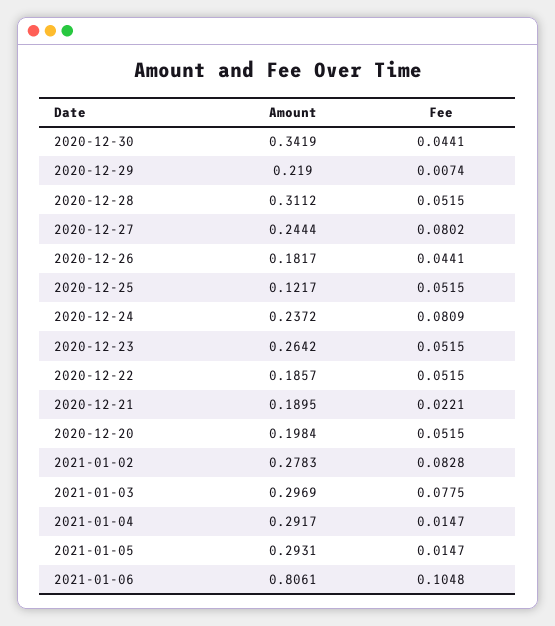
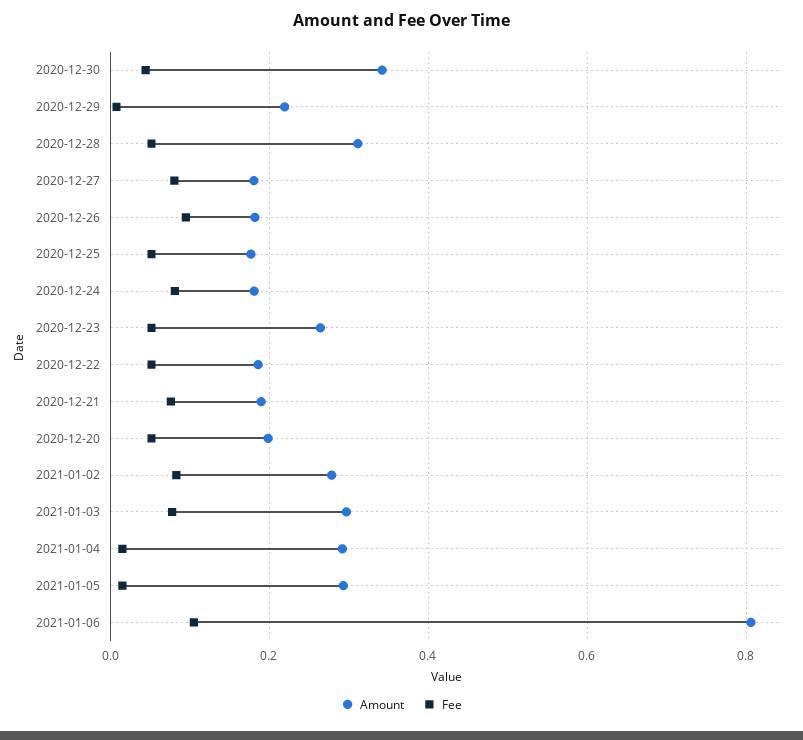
Amount, 2020-12-27: 0.2444 -> 0.18
Fee, 2020-12-26: 0.0441 -> 0.1
Amount, 2020-12-25: 0.1217 -> 0.18
Amount, 2020-12-24: 0.2372 -> 0.18
Fee, 2020-12-21: 0.0221 -> 0.08

